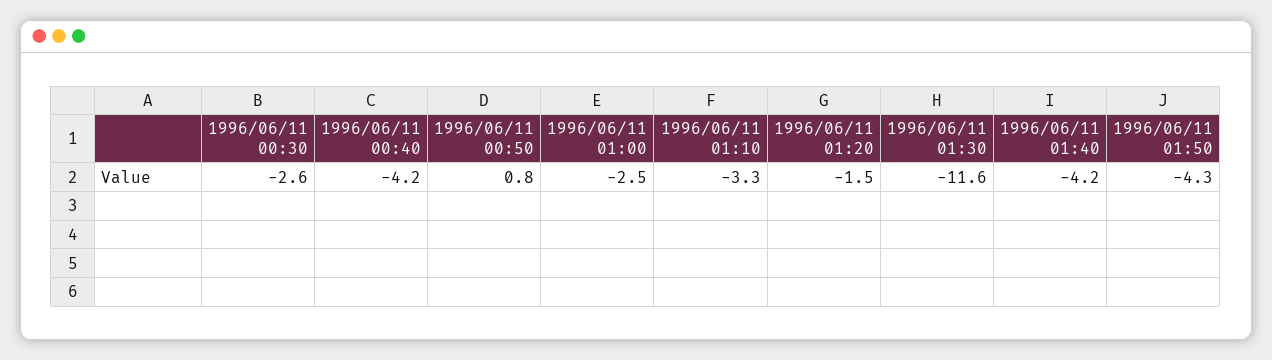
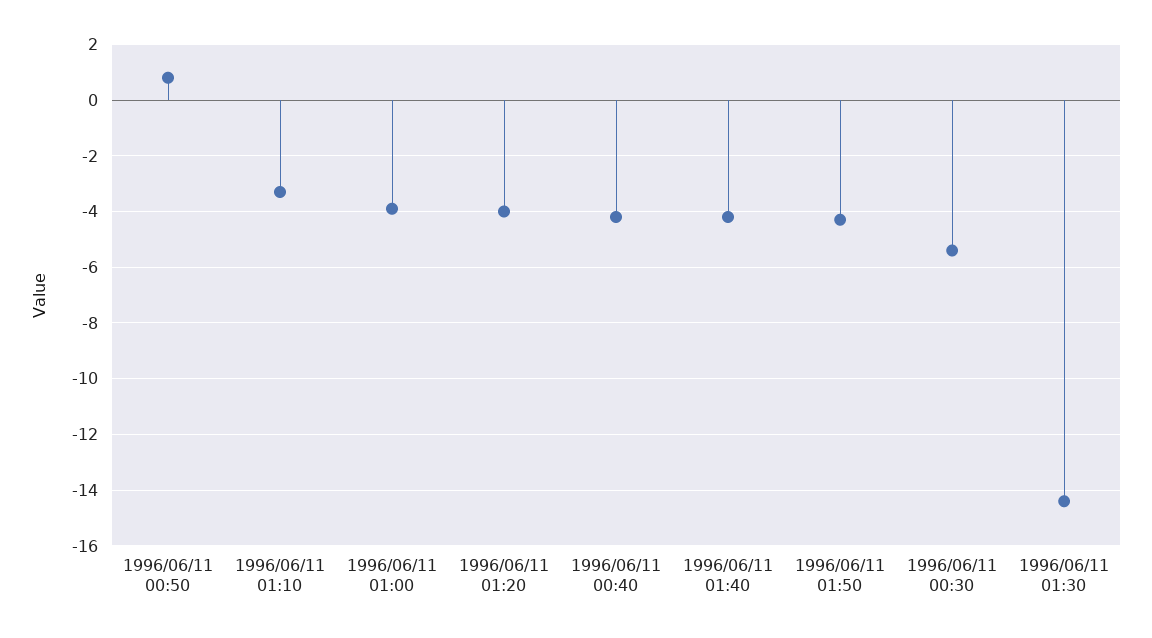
1996/06/11 00:30: -2.6 -> -5.5
1996/06/11 01:00: -2.5 -> -4
1996/06/11 01:20: -1.5 -> -4
1996/06/11 01:30: -11.6 -> -14.5

